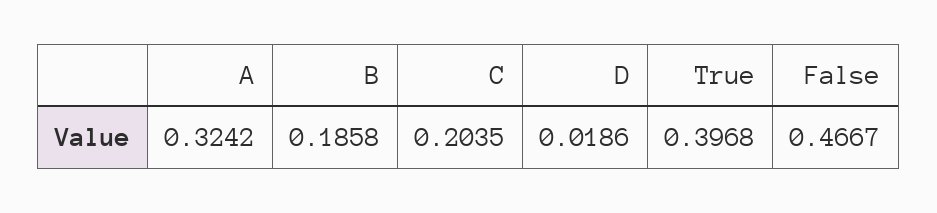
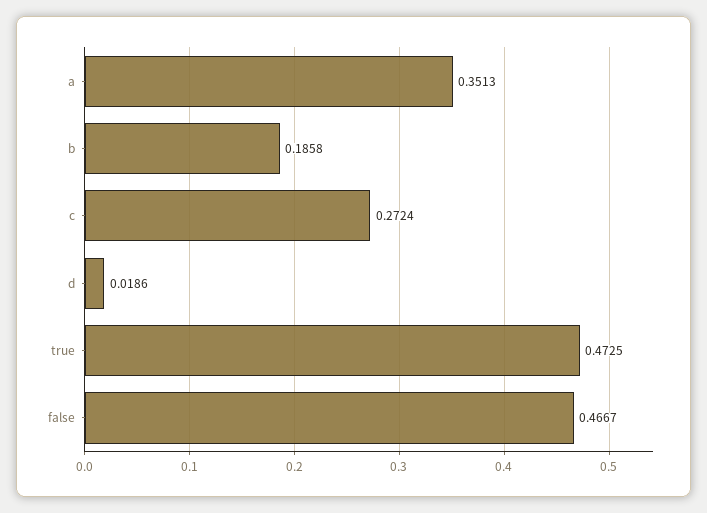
A: 0.3242 -> 0.3513
C: 0.2035 -> 0.2724
True: 0.3968 -> 0.4725

